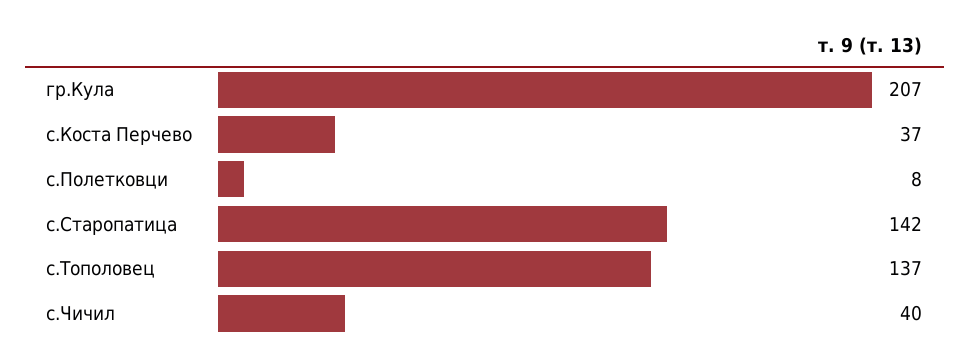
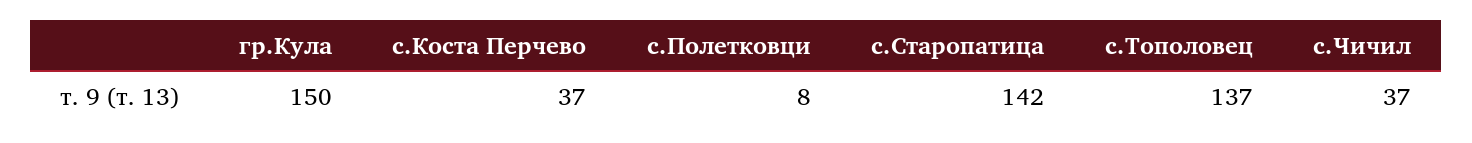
гр.Кула: 207 -> 150
с.Чичил: 40 -> 37

